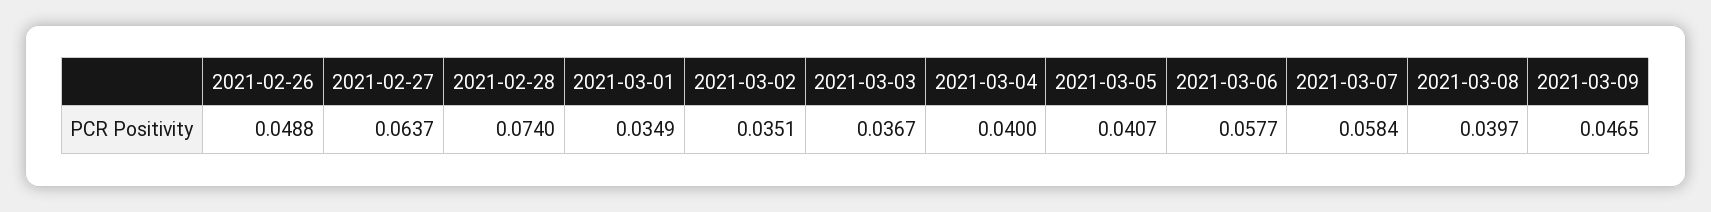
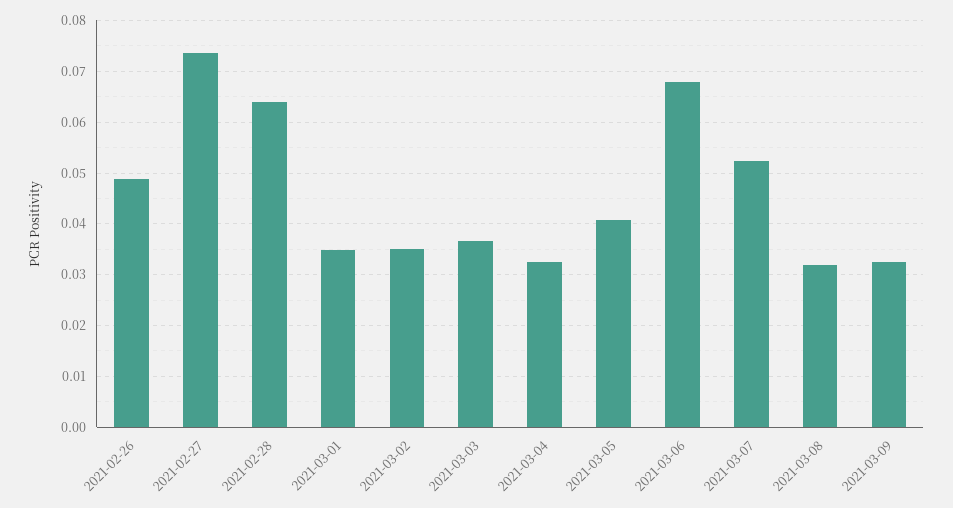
2021-02-27: 0.0637 -> 0.074
2021-02-28: 0.074 -> 0.064
2021-03-04: 0.04 -> 0.032
2021-03-06: 0.0577 -> 0.068
2021-03-07: 0.0584 -> 0.052
2021-03-08: 0.0397 -> 0.032
2021-03-09: 0.0465 -> 0.032

